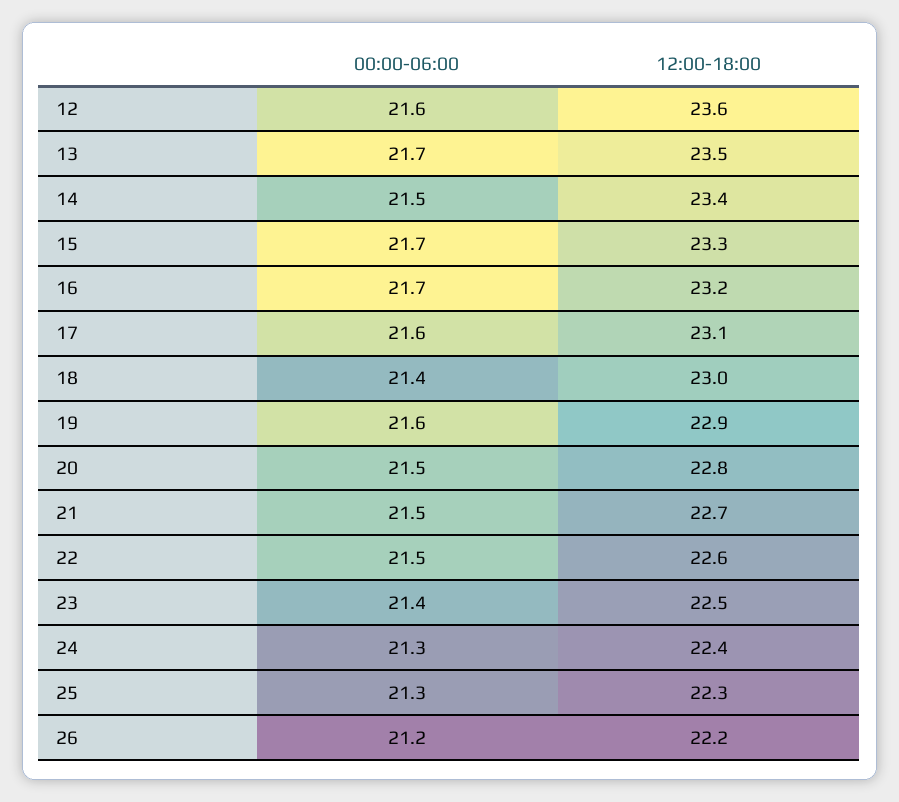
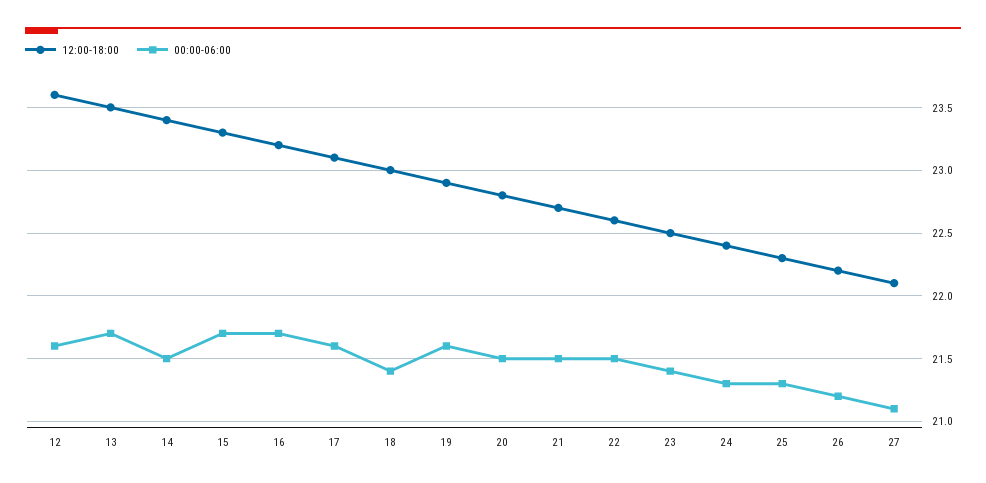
12:00-18:00, 27: none -> 22.1
00:00-06:00, 27: none -> 21.1

